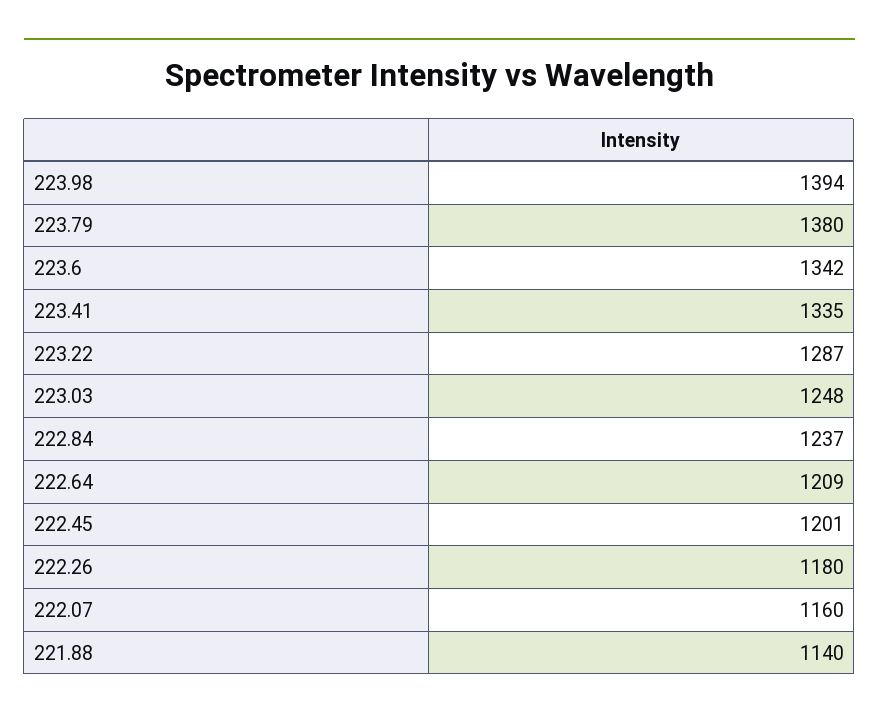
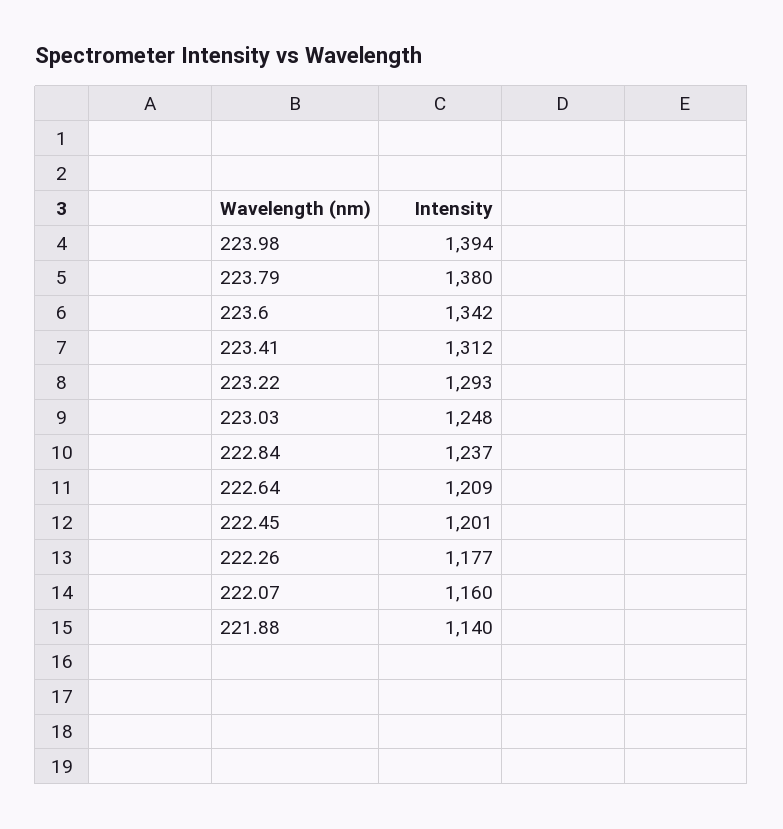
223.41: 1335 -> 1312
223.22: 1287 -> 1293
222.26: 1180 -> 1177

